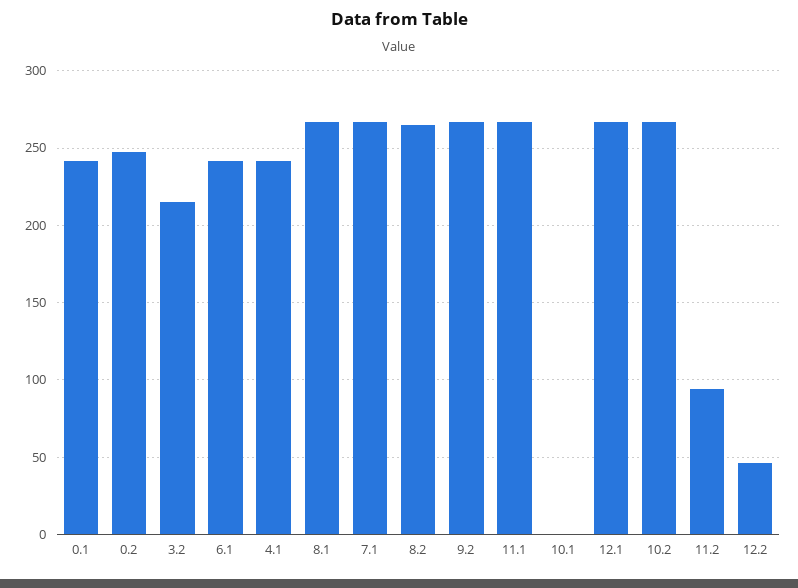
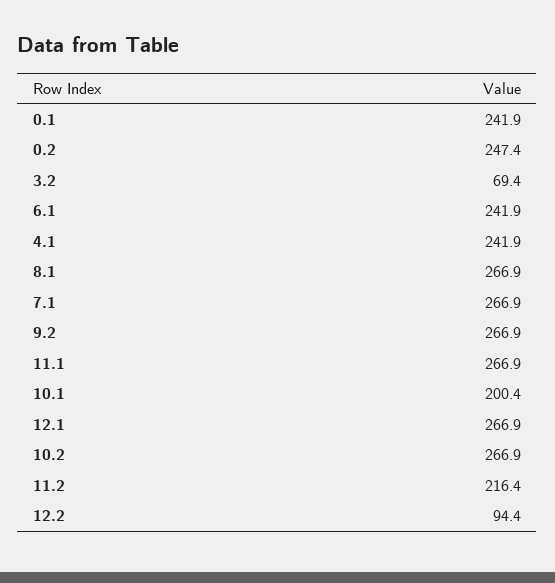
3.2: 215 -> 69.4
8.2: 265 -> none
10.1: 0 -> 200.4
11.2: 95 -> 216.4
12.2: 45 -> 94.4

